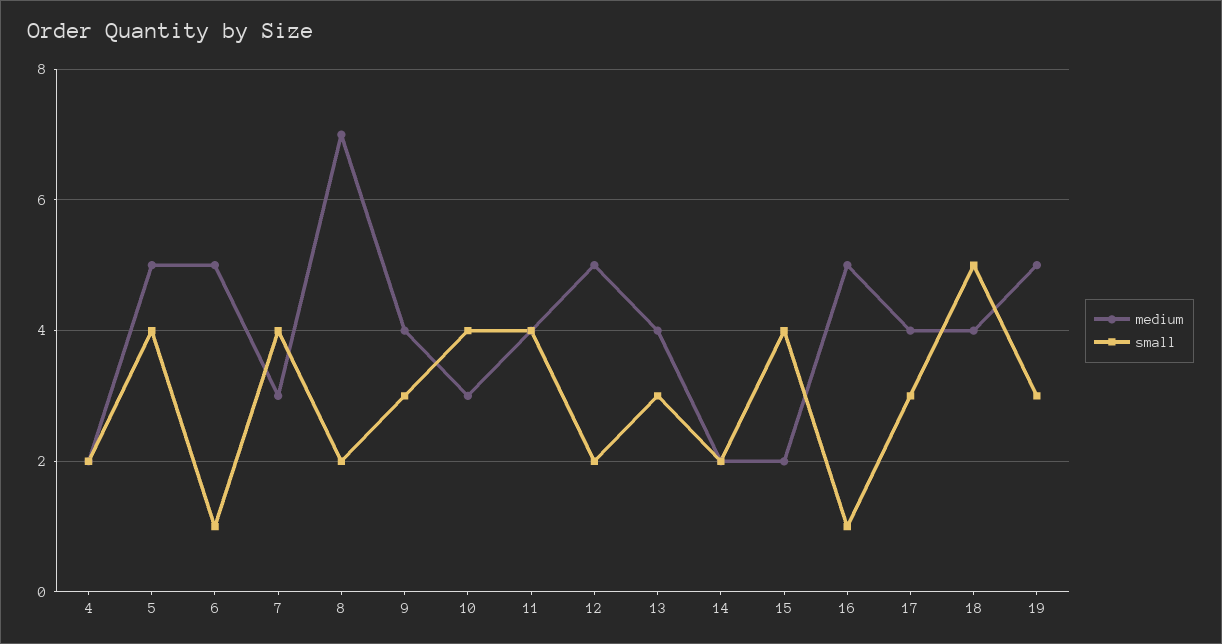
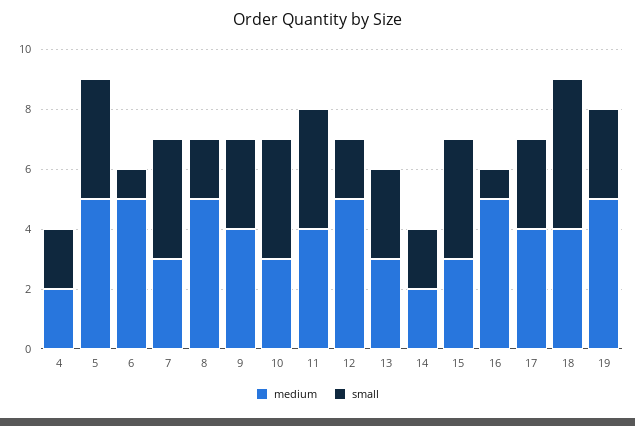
medium, 8: 7 -> 5
medium, 13: 4 -> 3
medium, 15: 2 -> 3

